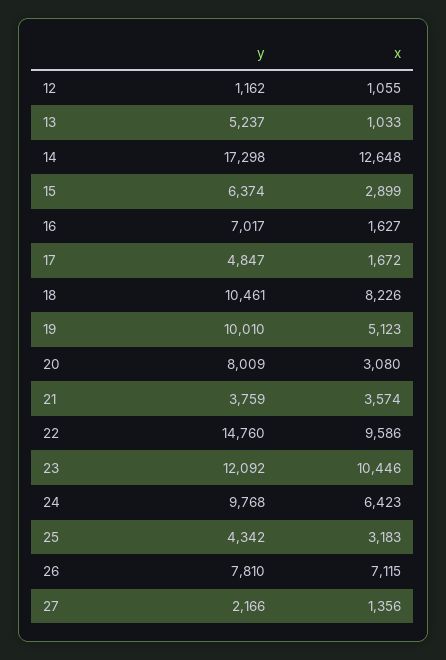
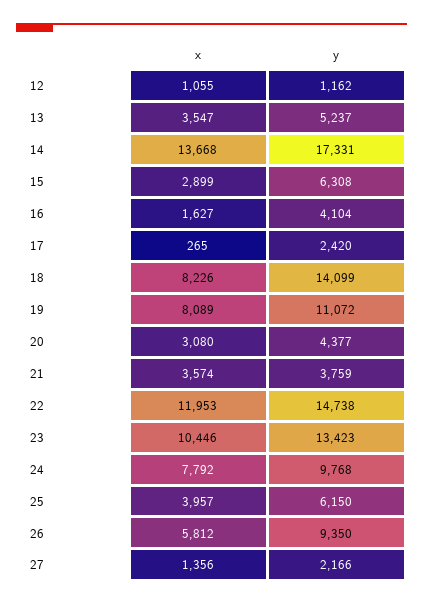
x, 13: 1033 -> 3547
y, 14: 17298 -> 17331
x, 14: 12648 -> 13668
y, 15: 6374 -> 6308
y, 16: 7017 -> 4104
y, 17: 4847 -> 2420
x, 17: 1672 -> 265
y, 18: 10461 -> 14099
y, 19: 10010 -> 11072
x, 19: 5123 -> 8089
y, 20: 8009 -> 4377
y, 22: 14760 -> 14738
x, 22: 9586 -> 11953
y, 23: 12092 -> 13423
x, 24: 6423 -> 7792
y, 25: 4342 -> 6150
x, 25: 3183 -> 3957
y, 26: 7810 -> 9350
x, 26: 7115 -> 5812

